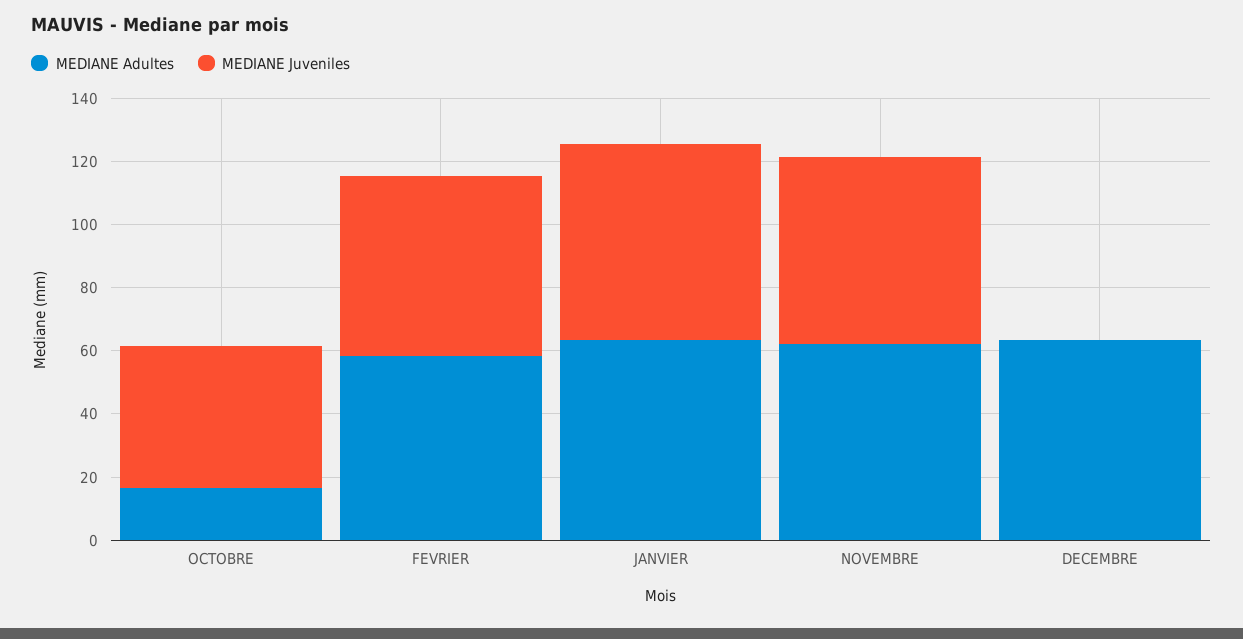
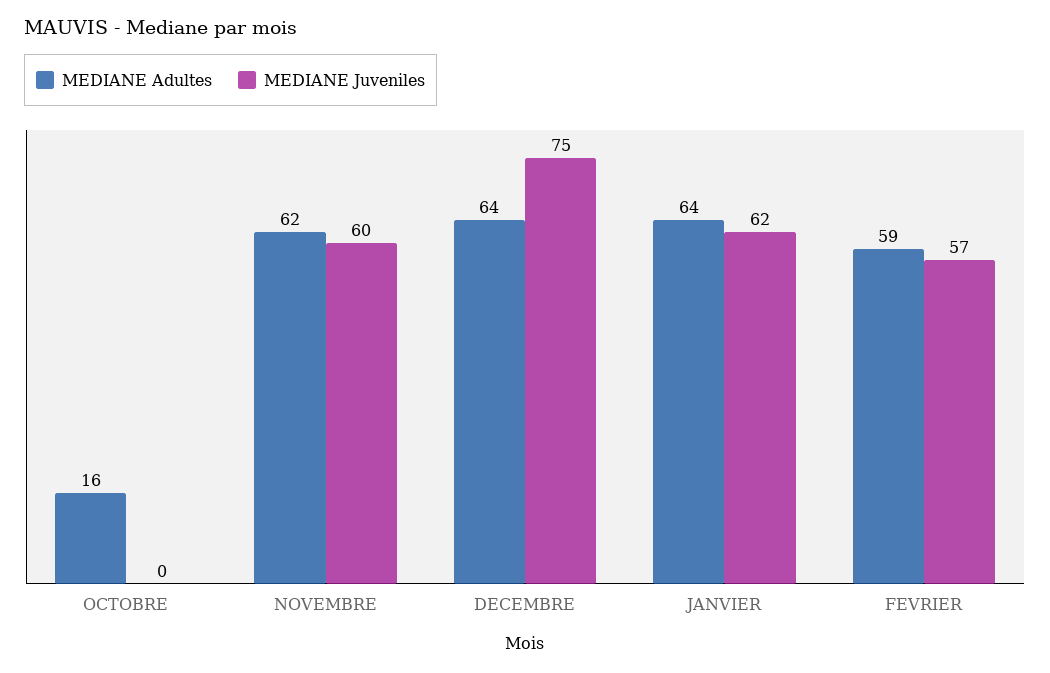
MEDIANE Juveniles, OCTOBRE: 45 -> 0
MEDIANE Juveniles, DECEMBRE: 0 -> 75

